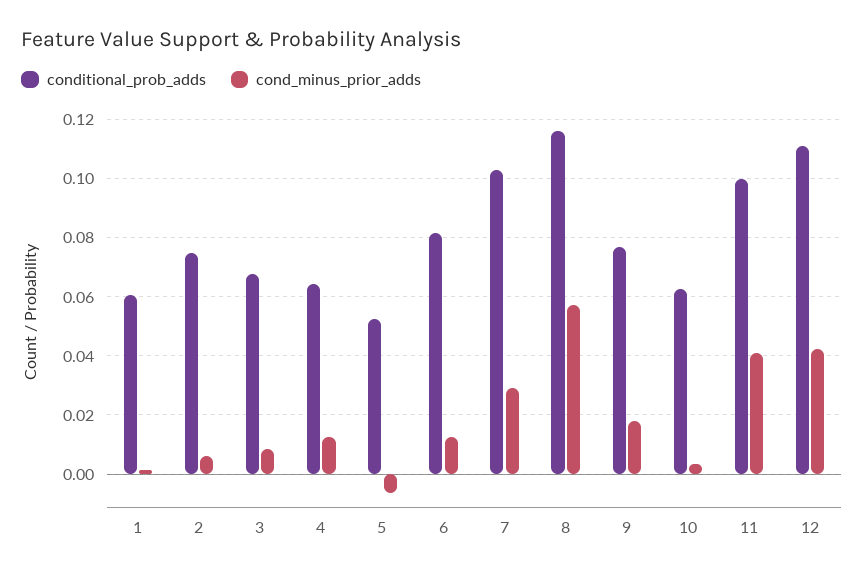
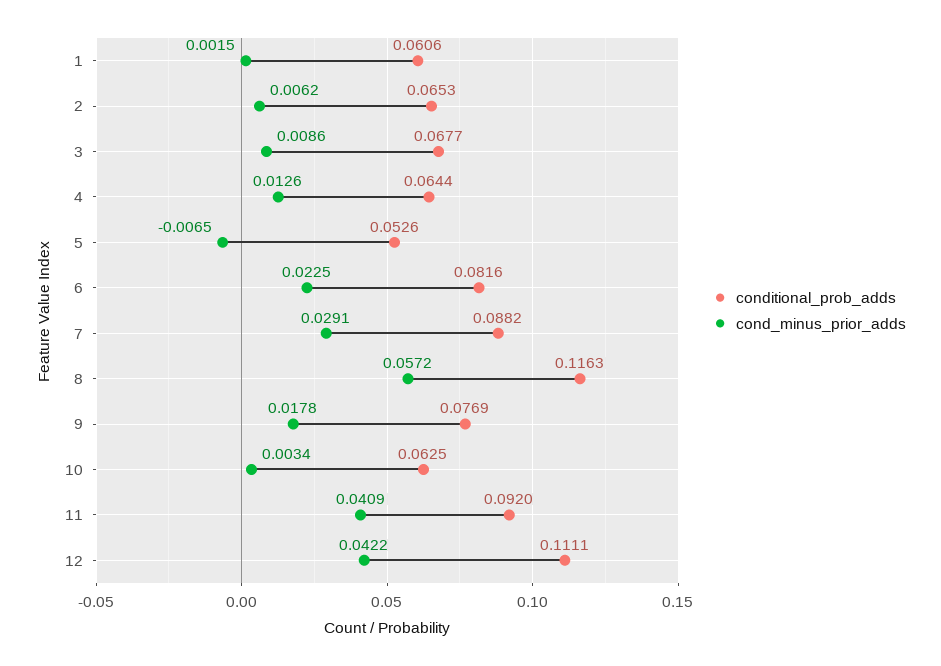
conditional_prob_adds, 2: 0.075 -> 0.0653
cond_minus_prior_adds, 6: 0.0125 -> 0.0225
conditional_prob_adds, 7: 0.1025 -> 0.0882
conditional_prob_adds, 11: 0.1 -> 0.092

